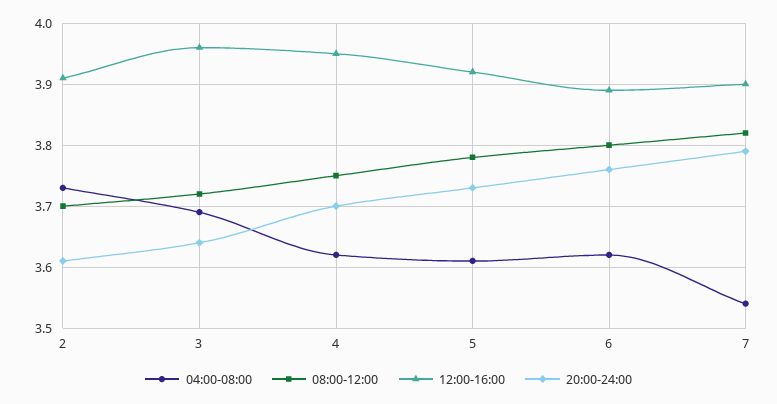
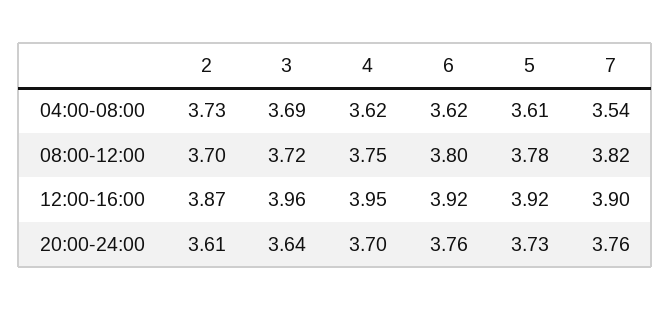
12:00-16:00, 2: 3.91 -> 3.87
12:00-16:00, 6: 3.89 -> 3.92
20:00-24:00, 7: 3.79 -> 3.76

